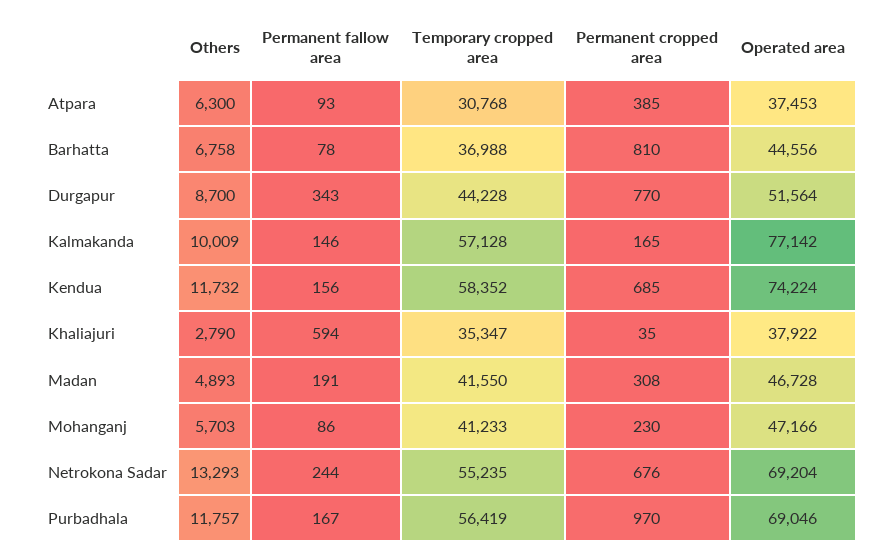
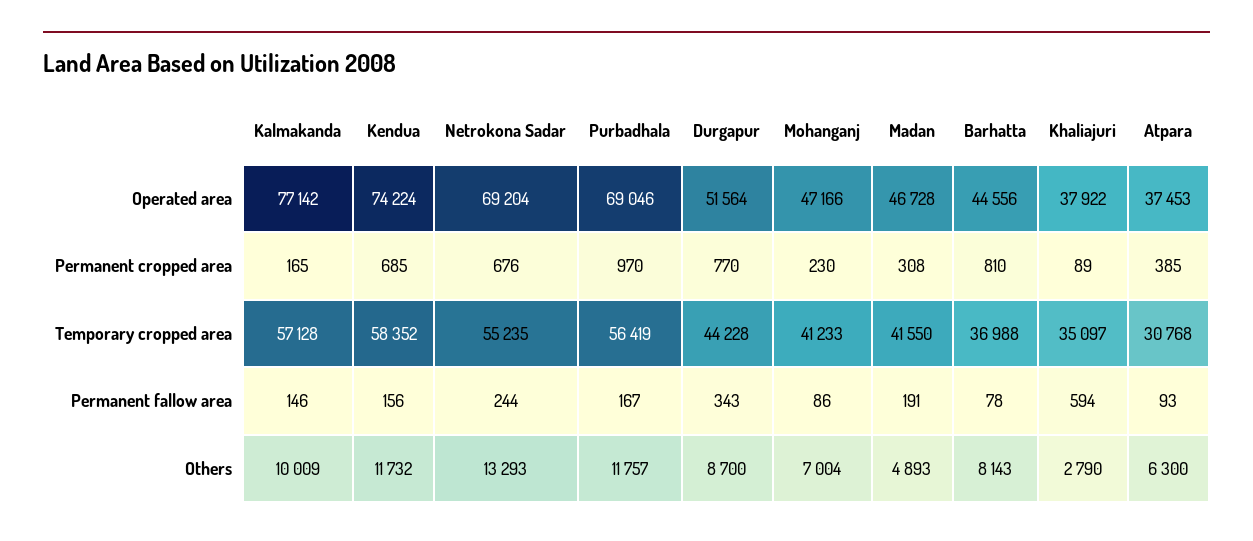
Others, Barhatta: 6758 -> 8143
Temporary cropped area, Khaliajuri: 35347 -> 35097
Permanent cropped area, Khaliajuri: 35 -> 89
Others, Mohanganj: 5703 -> 7004

